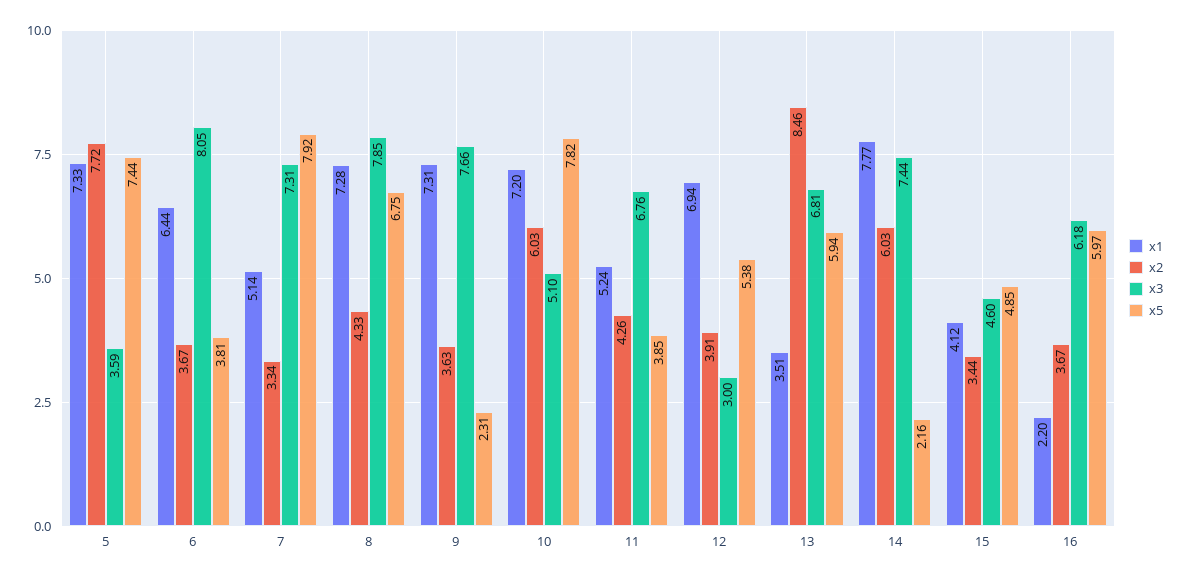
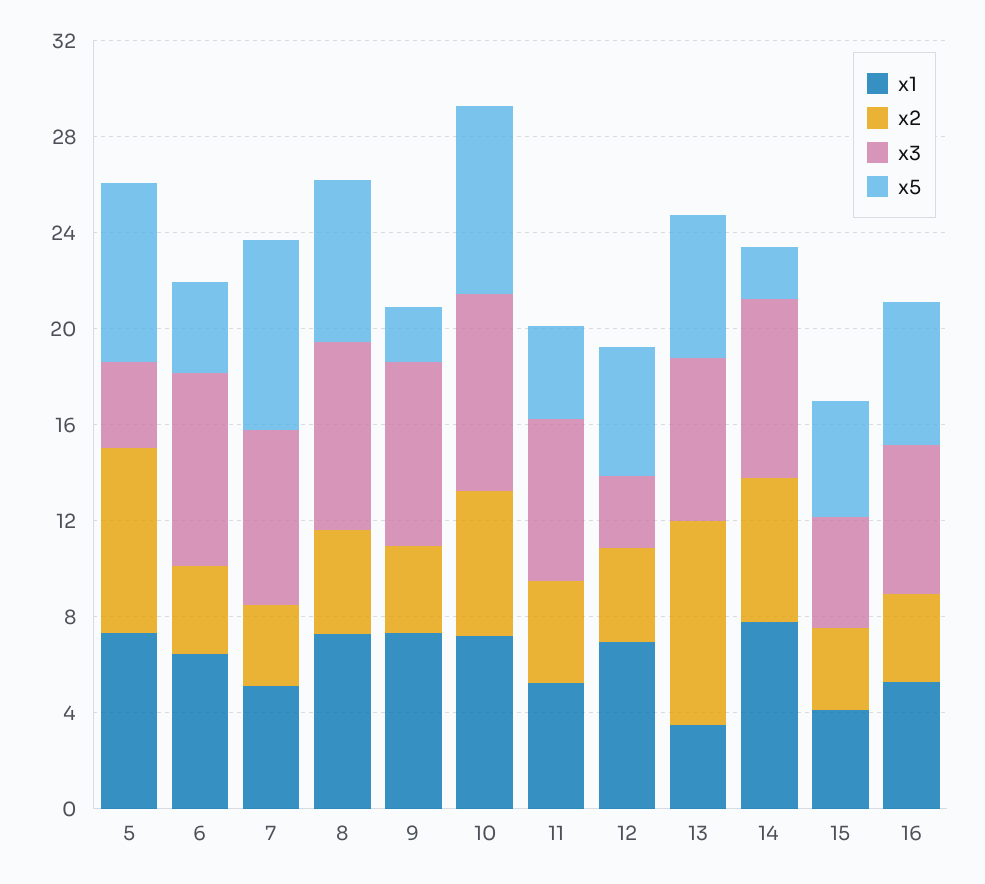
x3, 10: 5.1 -> 8
x1, 16: 2.2 -> 5

